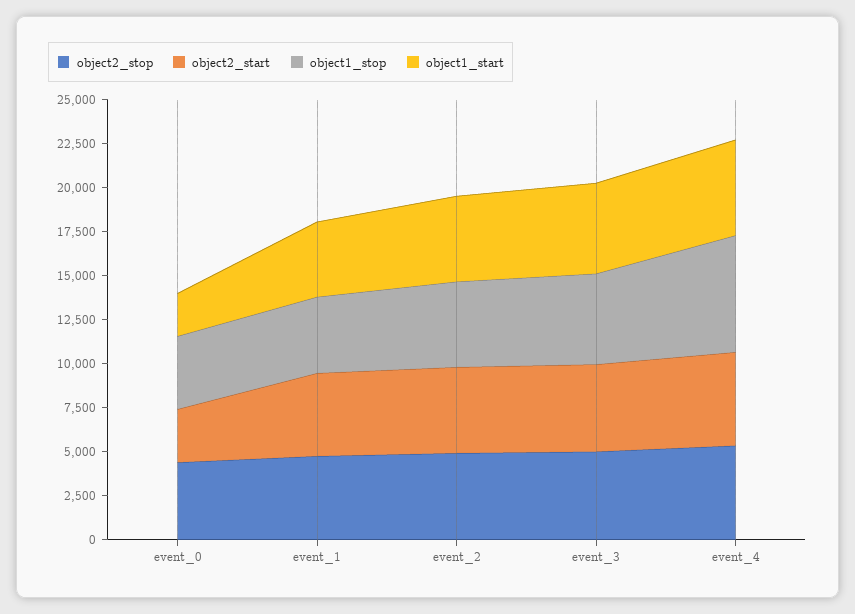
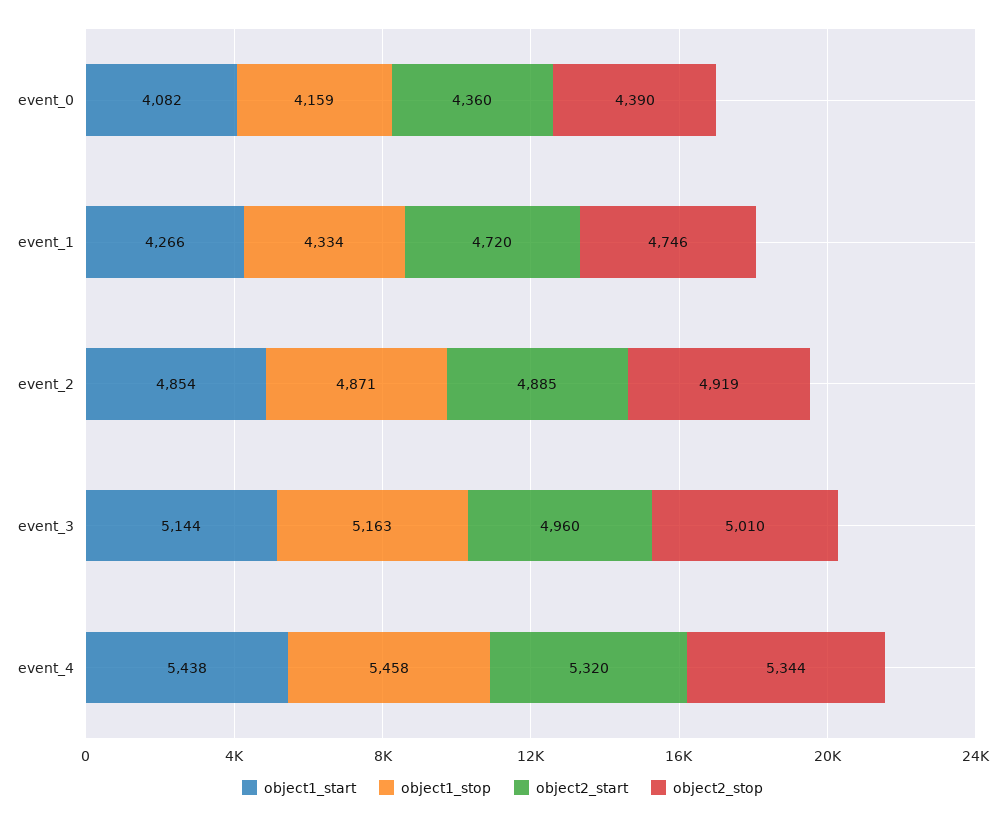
object2_start, event_0: 3000 -> 4360
object1_start, event_0: 2500 -> 4082
object1_stop, event_4: 6500 -> 5458

